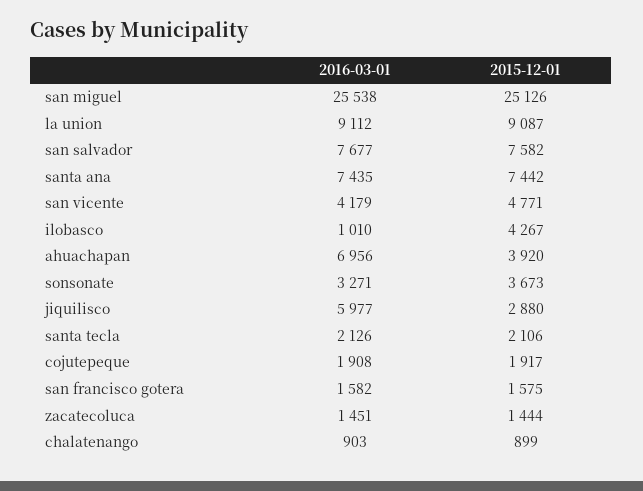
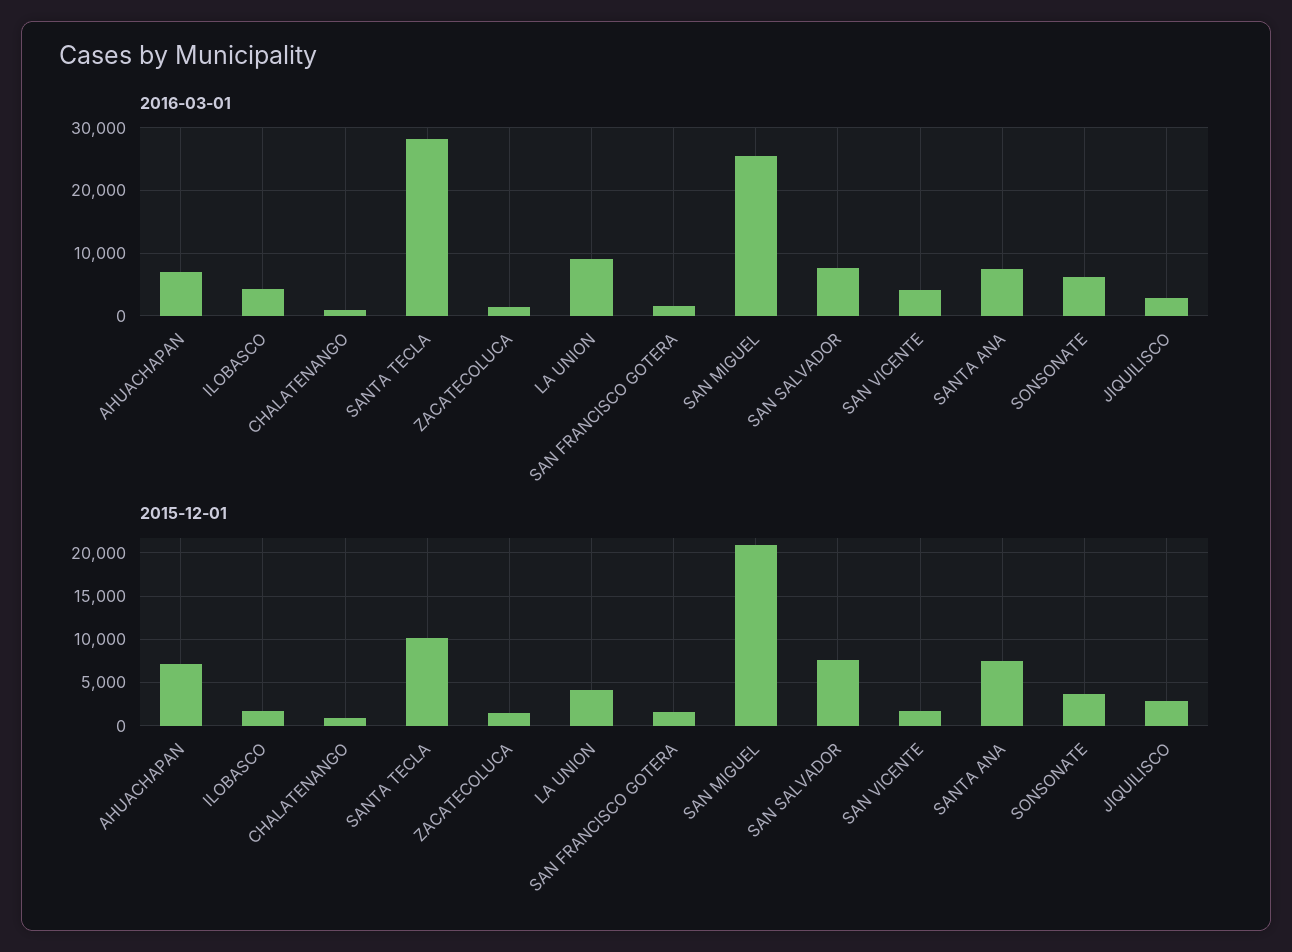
2015-12-01, san miguel: 25126 -> 21000
2015-12-01, la union: 9087 -> 4000
2015-12-01, san vicente: 4771 -> 2000
2016-03-01, ilobasco: 1010 -> 4000
2015-12-01, ilobasco: 4267 -> 2000
2015-12-01, ahuachapan: 3920 -> 7000
2016-03-01, sonsonate: 3271 -> 6000
2016-03-01, jiquilisco: 5977 -> 3000
2016-03-01, santa tecla: 2126 -> 28000
2015-12-01, santa tecla: 2106 -> 10000
2016-03-01, cojutepeque: 1908 -> none
2015-12-01, cojutepeque: 1917 -> none

